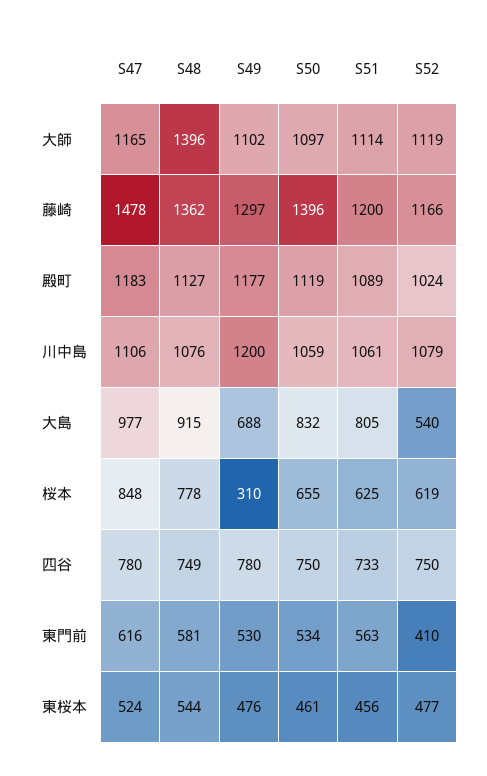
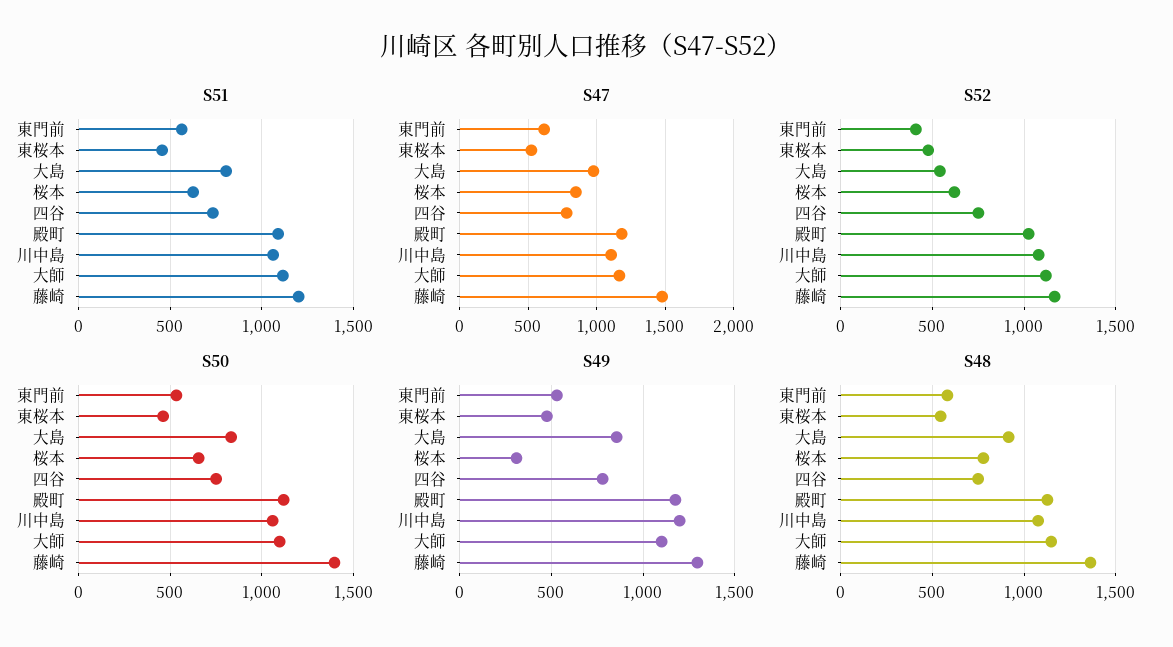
S48, 大師: 1396 -> 1150
S49, 大島: 688 -> 850

